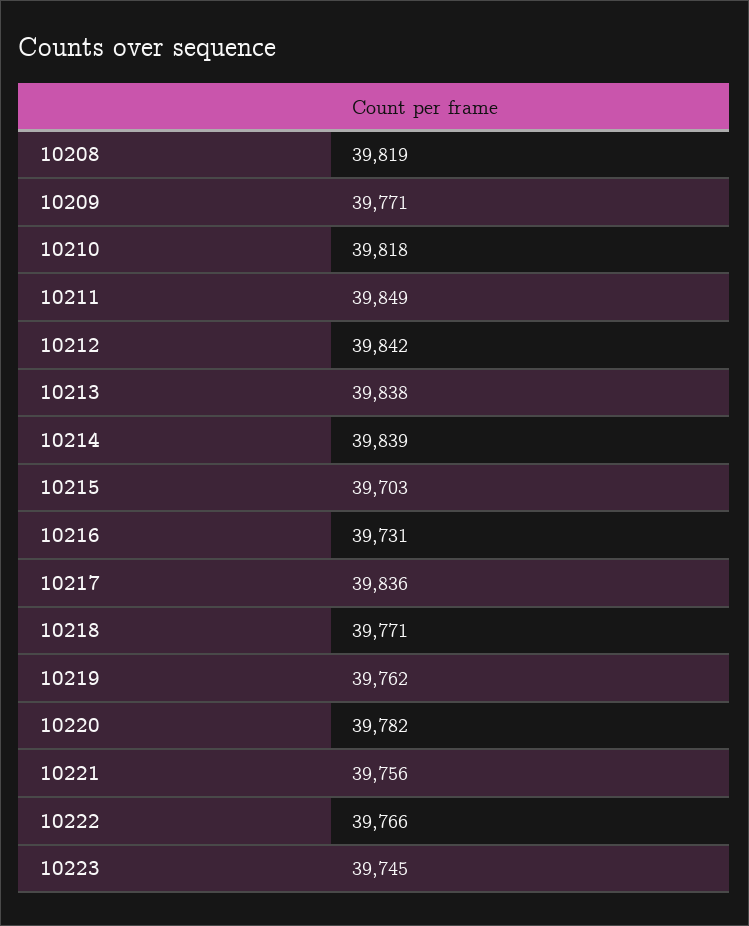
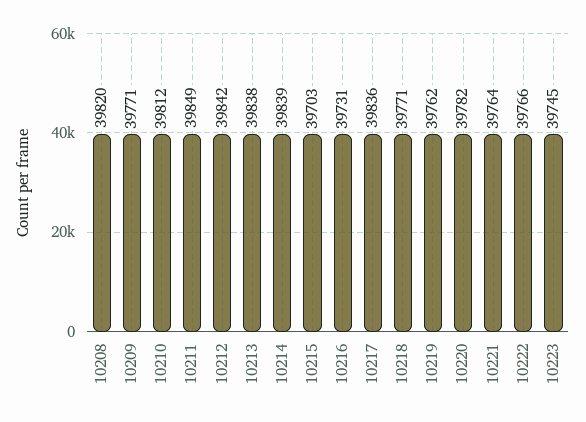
10208: 39819 -> 39820
10210: 39818 -> 39812
10221: 39756 -> 39764

